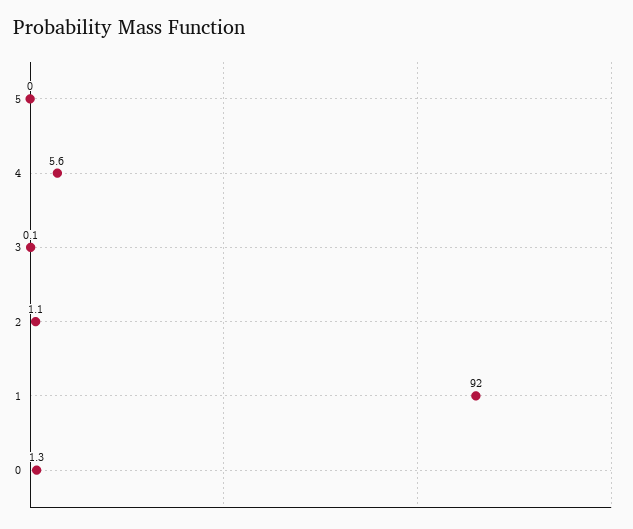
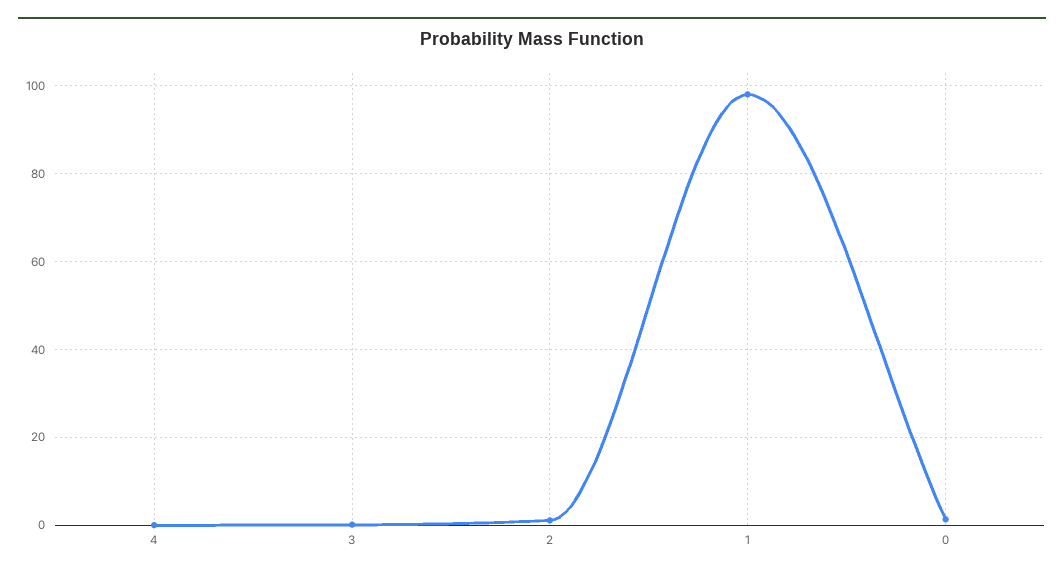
5: 0 -> none
4: 5.6 -> 0
1: 92 -> 98

